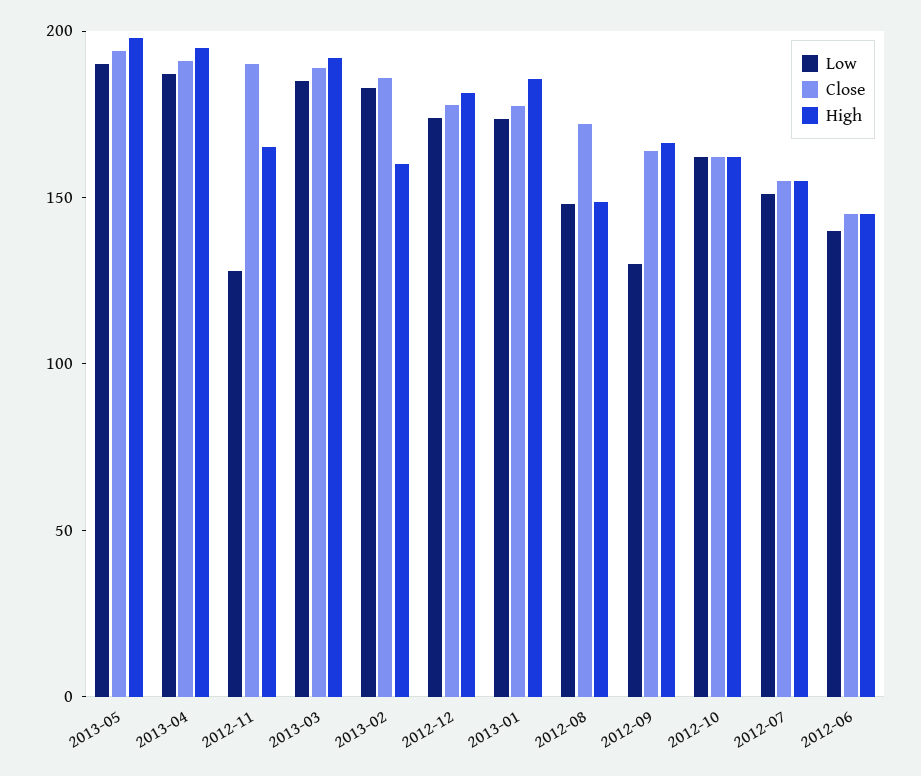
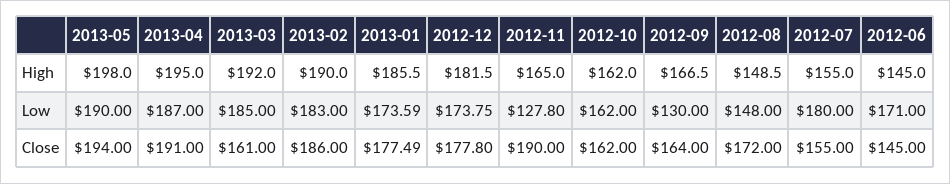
Close, 2013-03: 190 -> 161
High, 2013-02: 160 -> 190
Low, 2012-07: 150 -> 180
Low, 2012-06: 140 -> 171

